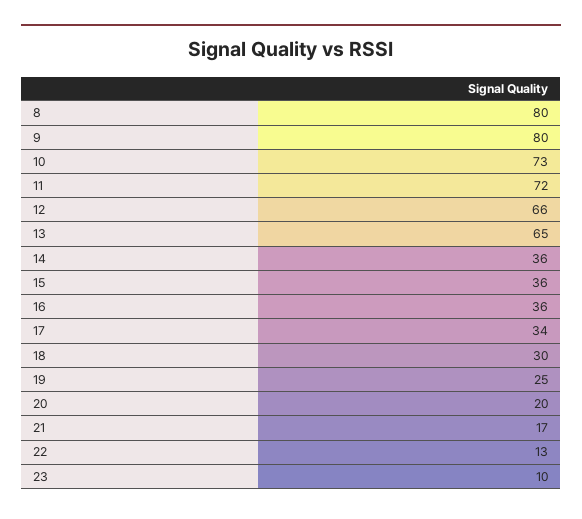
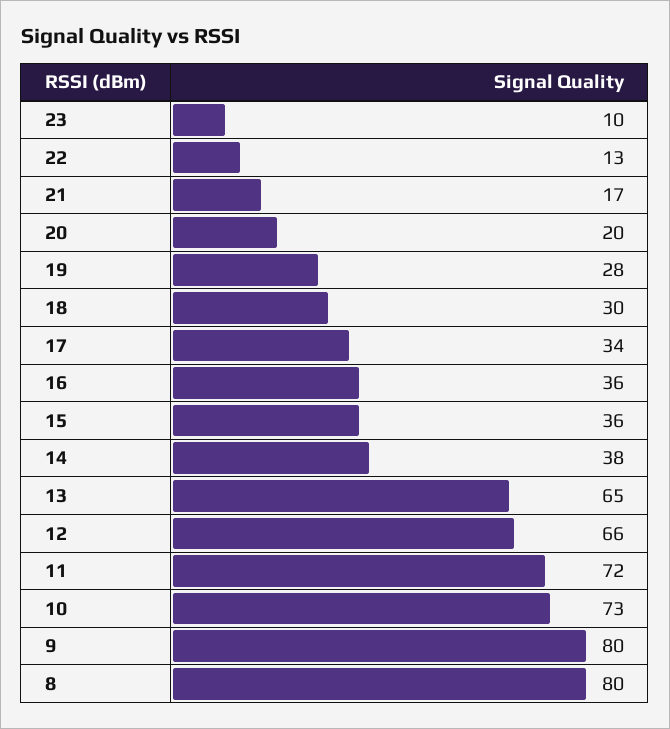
14: 36 -> 38
19: 25 -> 28

